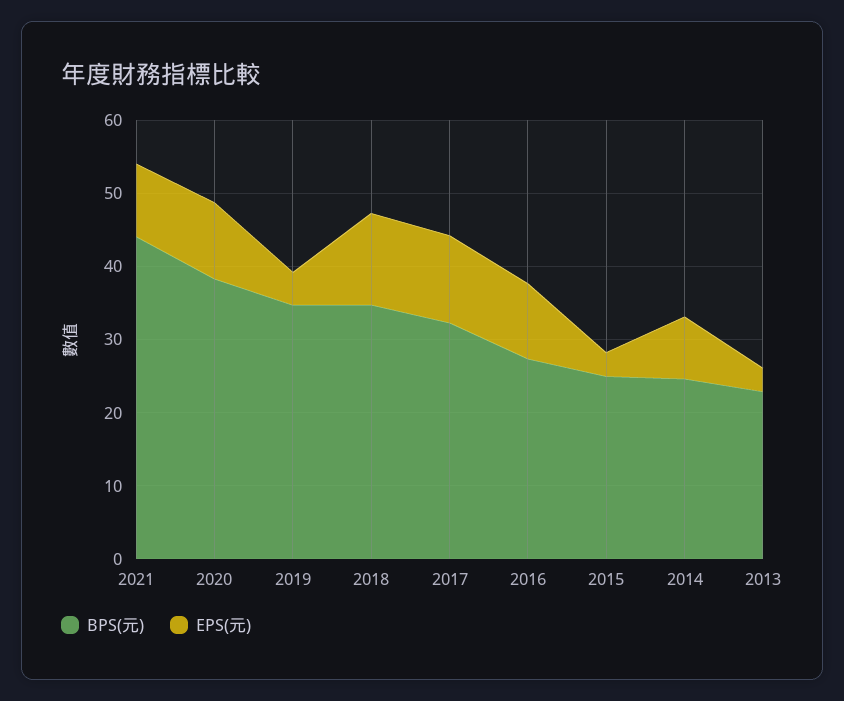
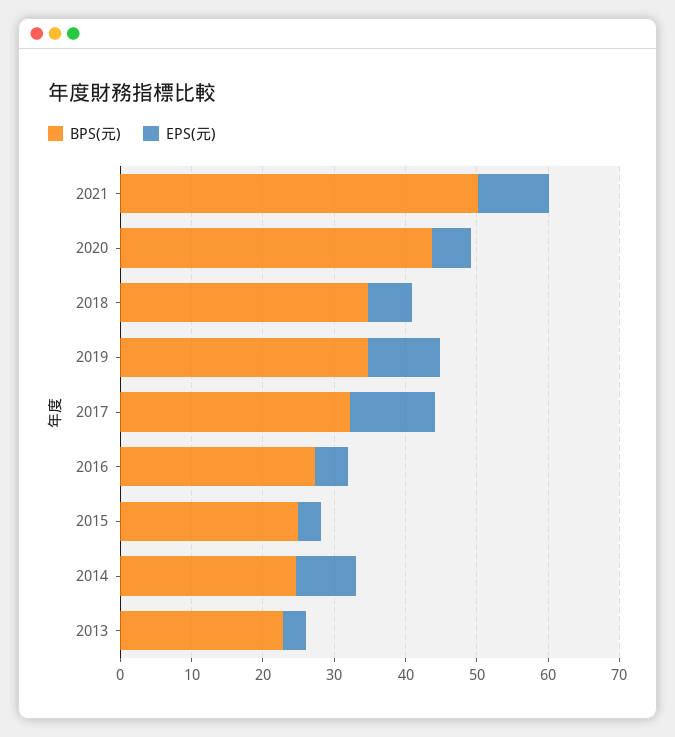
BPS(元), 2021: 44 -> 50
BPS(元), 2020: 38 -> 44
EPS(元), 2020: 10 -> 6
EPS(元), 2019: 4 -> 10
EPS(元), 2018: 12 -> 6
EPS(元), 2016: 10 -> 4

